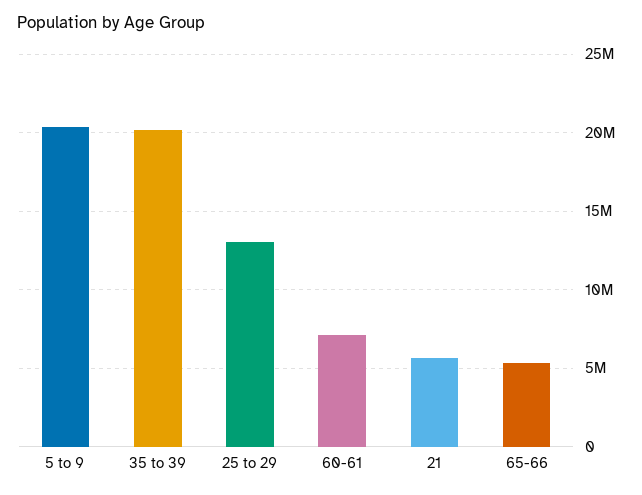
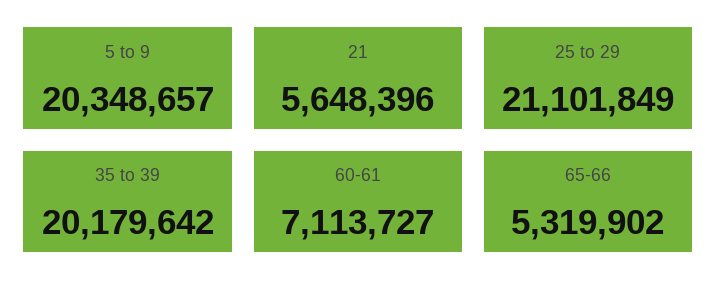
25 to 29: 13000000 -> 21101849

